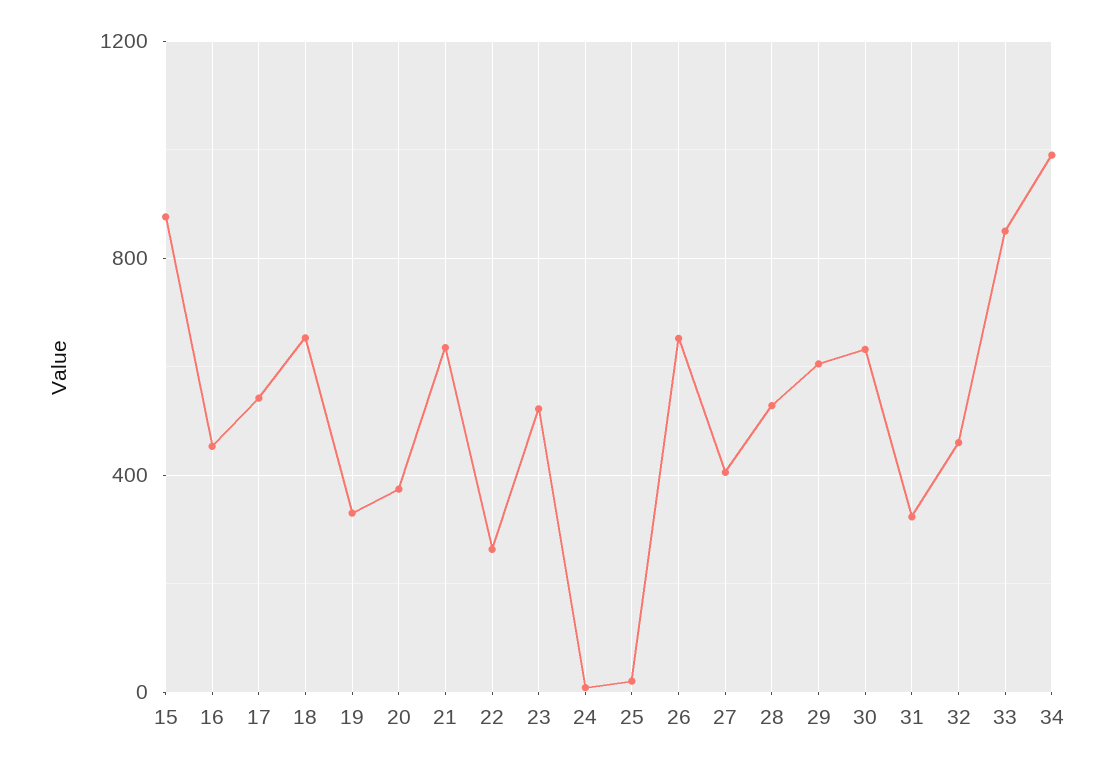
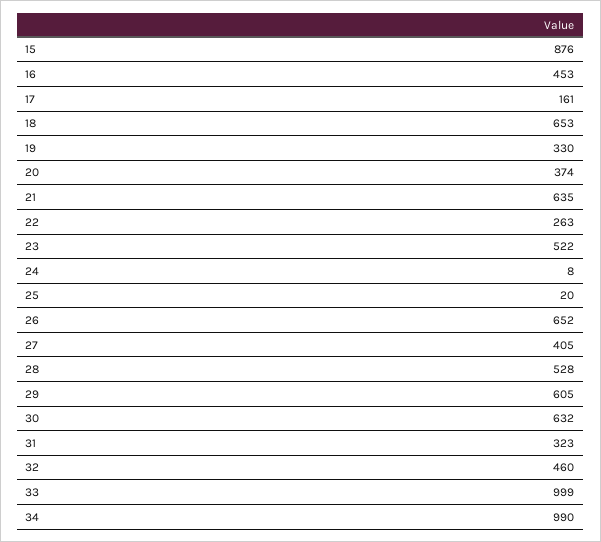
17: 550 -> 161
33: 850 -> 999

